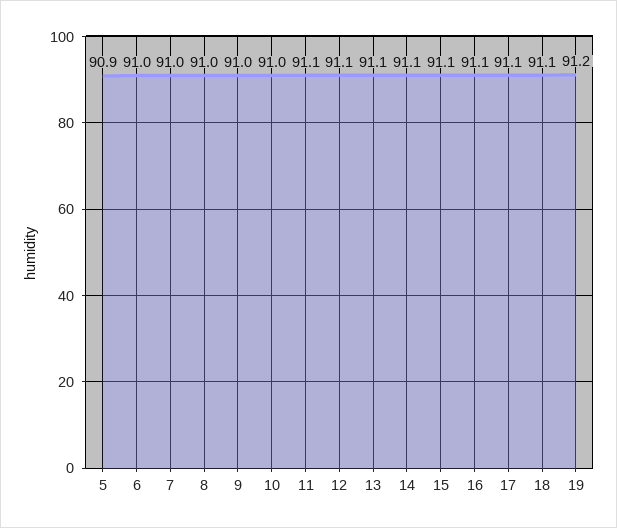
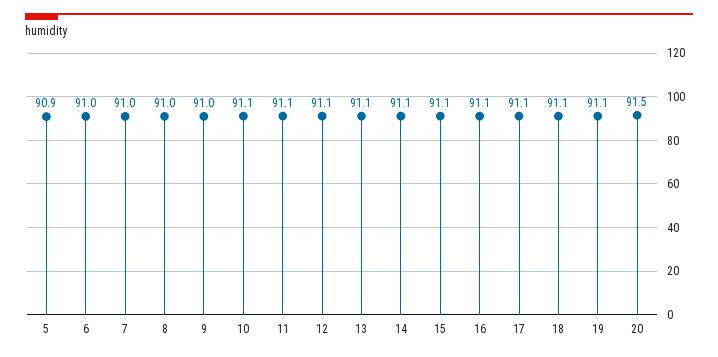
10: 91 -> 91.1
19: 91.2 -> 91.1
20: none -> 91.5

